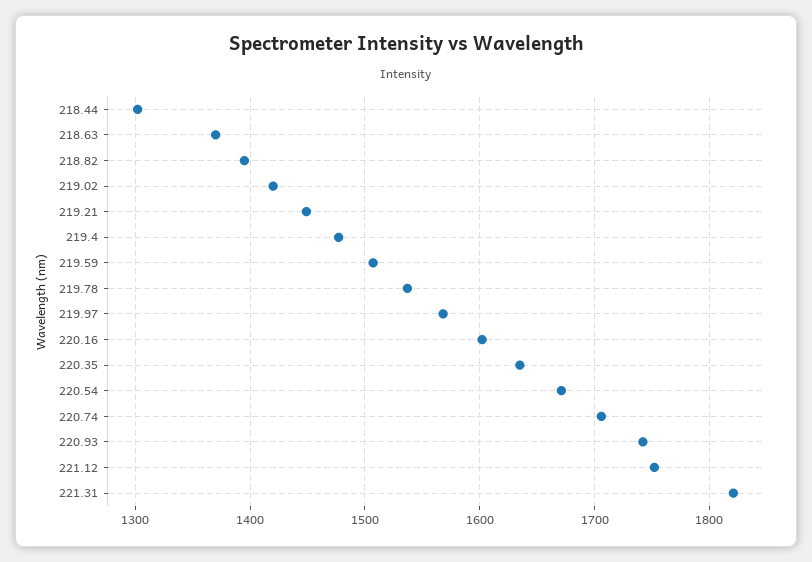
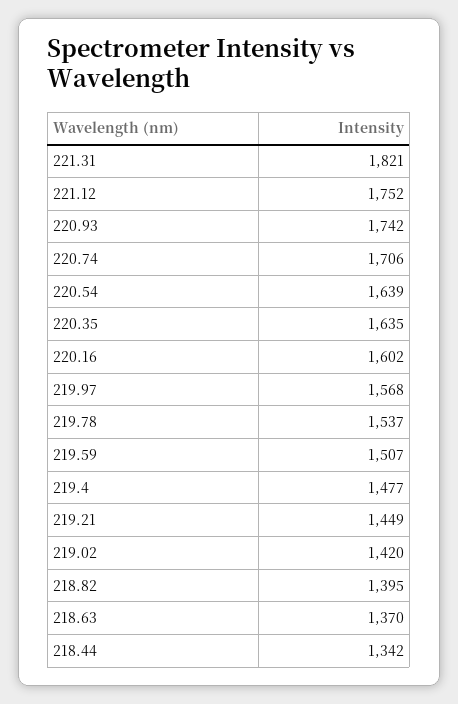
218.44: 1300 -> 1342
220.54: 1670 -> 1639

